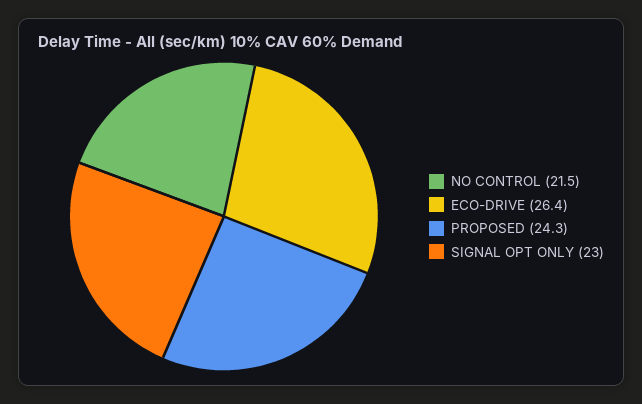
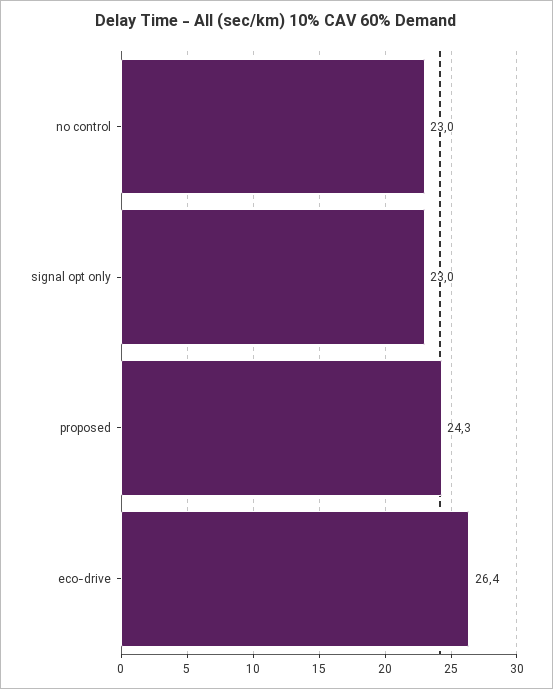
NO CONTROL: 21.5 -> 23

